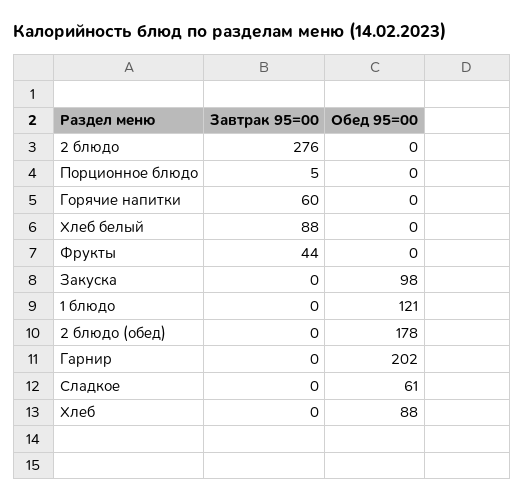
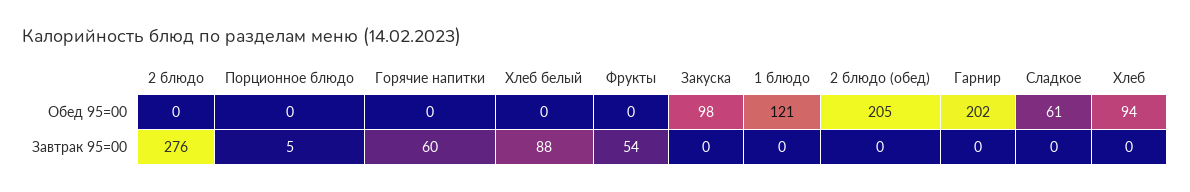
Завтрак 95=00, Фрукты: 44 -> 54
Обед 95=00, 2 блюдо (обед): 178 -> 205
Обед 95=00, Хлеб: 88 -> 94

